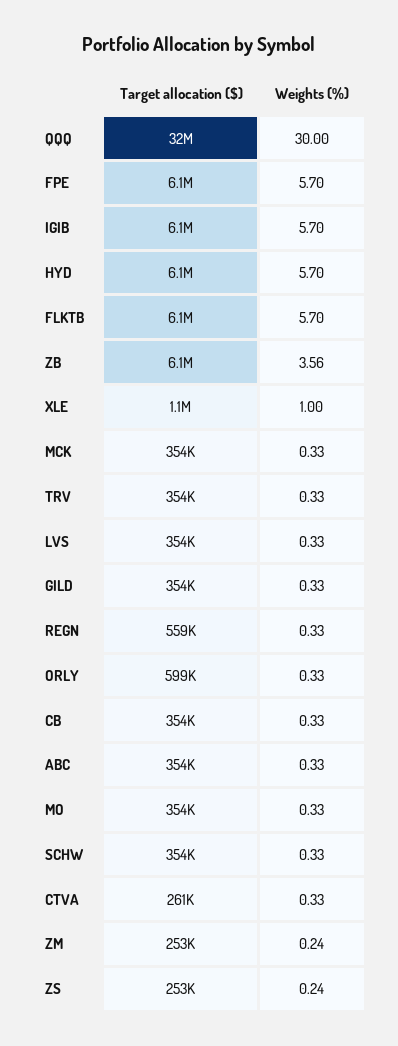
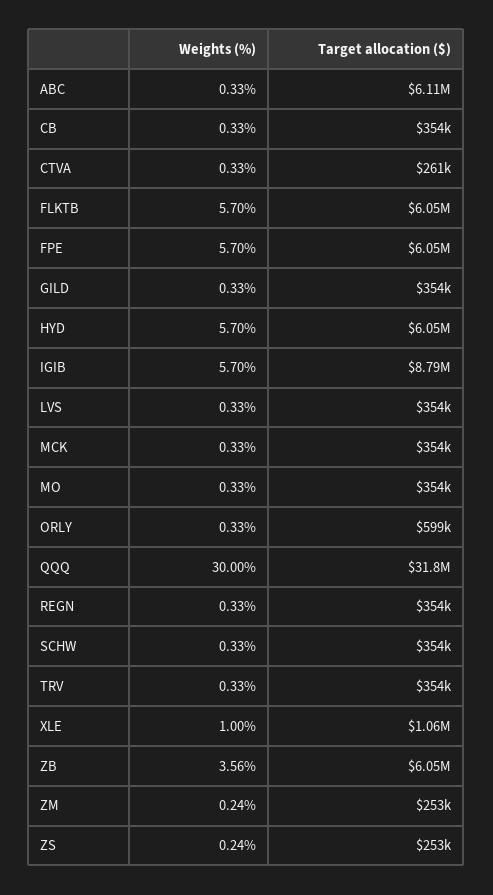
Target allocation ($), IGIB: 6100000 -> 8790000
Target allocation ($), REGN: 559000 -> 354000
Target allocation ($), ABC: 354000 -> 6110000

